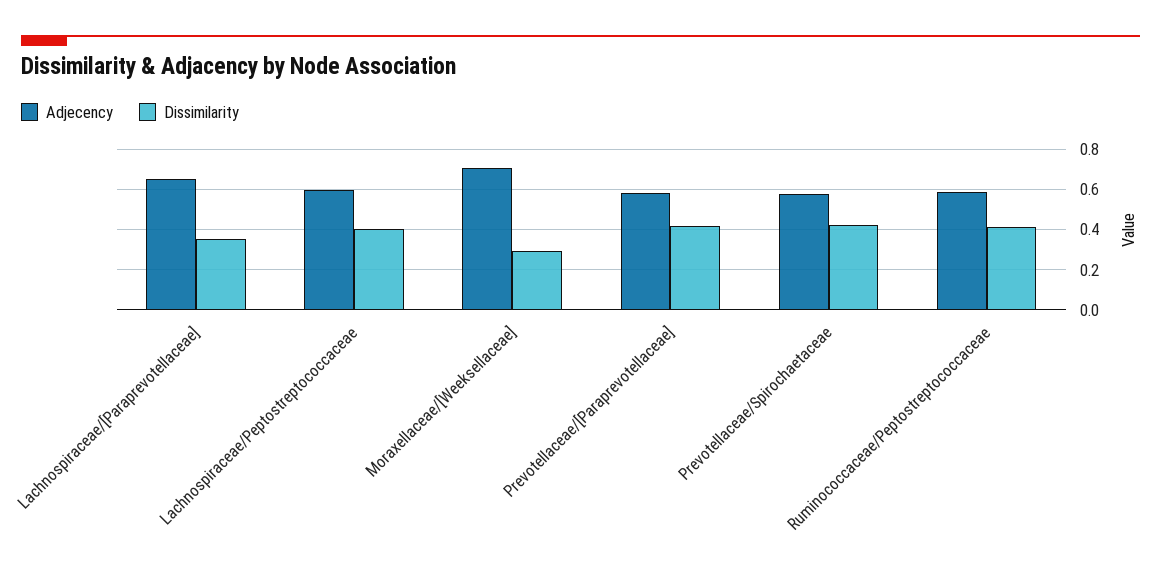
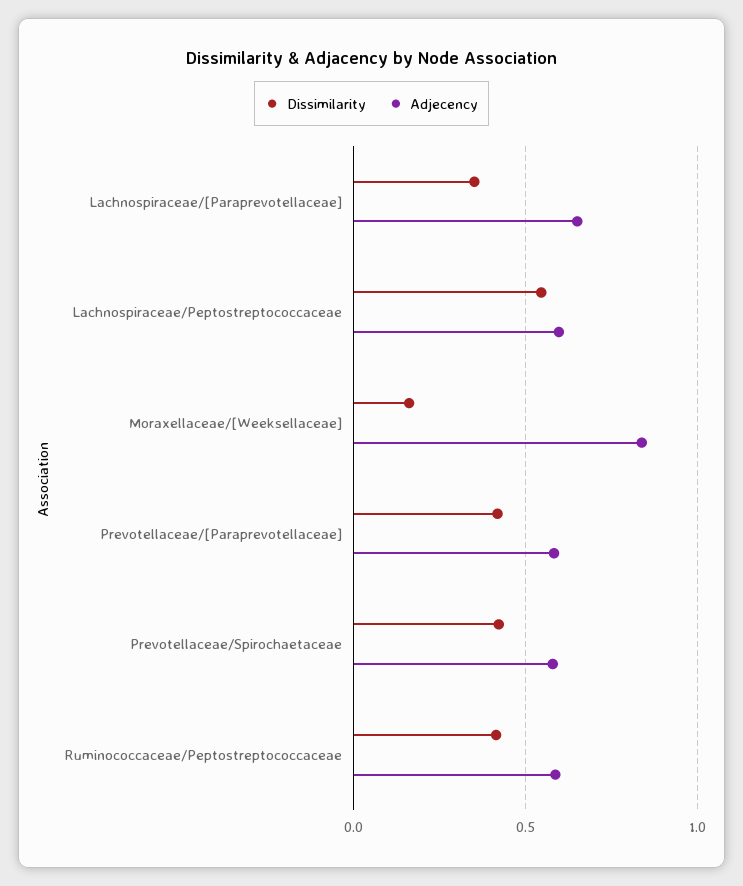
Dissimilarity, Lachnospiraceae/Peptostreptococcaceae: 0.4 -> 0.55
Adjecency, Moraxellaceae/[Weeksellaceae]: 0.7 -> 0.85
Dissimilarity, Moraxellaceae/[Weeksellaceae]: 0.3 -> 0.15

